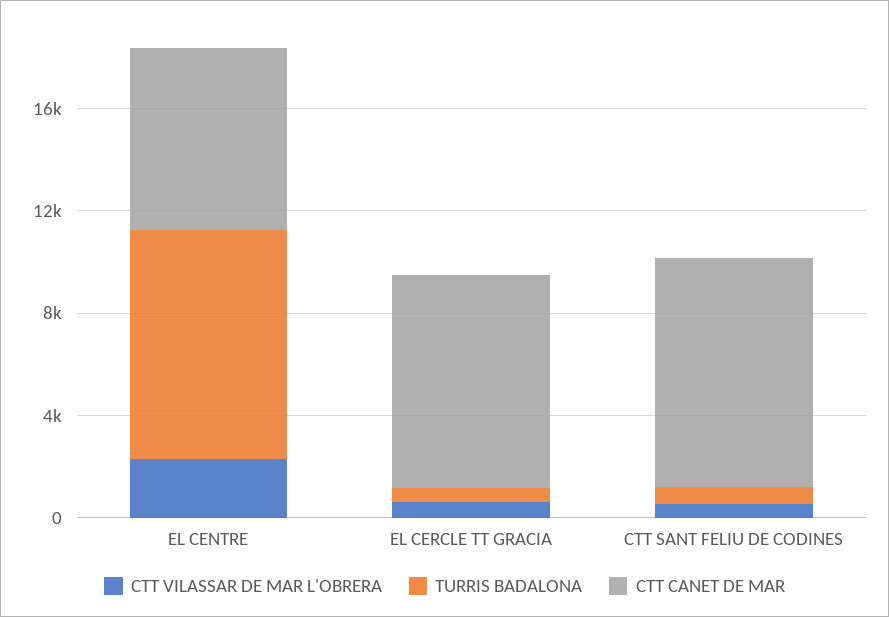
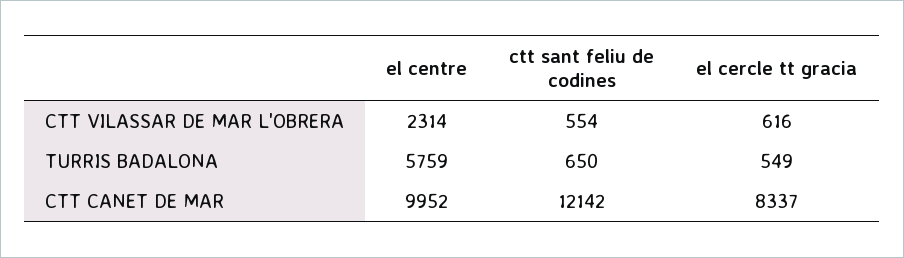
TURRIS BADALONA, EL CENTRE: 9000 -> 5759
CTT CANET DE MAR, EL CENTRE: 7000 -> 9952
CTT CANET DE MAR, CTT SANT FELIU DE CODINES: 9000 -> 12142

